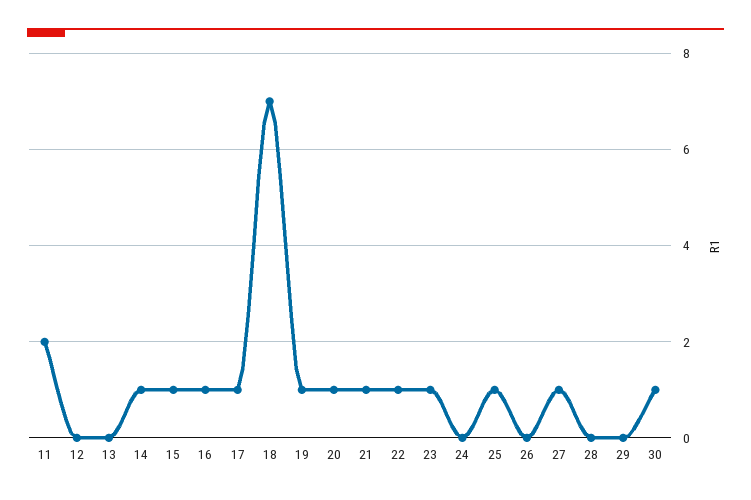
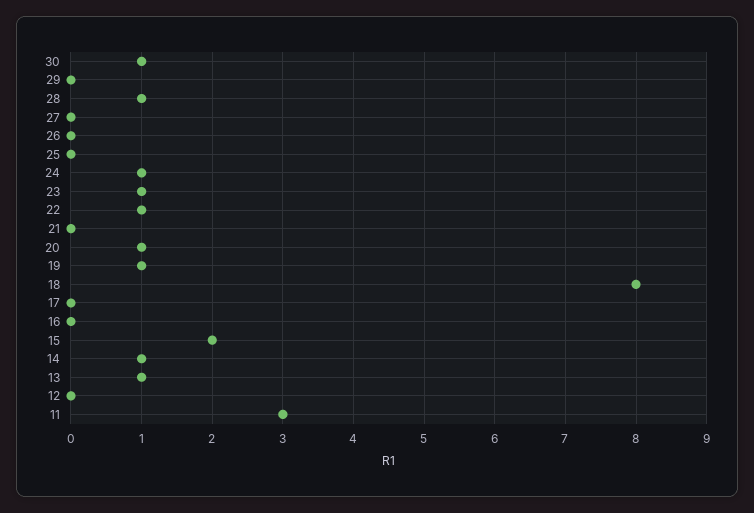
11: 2 -> 3
13: 0 -> 1
15: 1 -> 2
16: 1 -> 0
17: 1 -> 0
18: 7 -> 8
21: 1 -> 0
24: 0 -> 1
25: 1 -> 0
27: 1 -> 0
28: 0 -> 1

